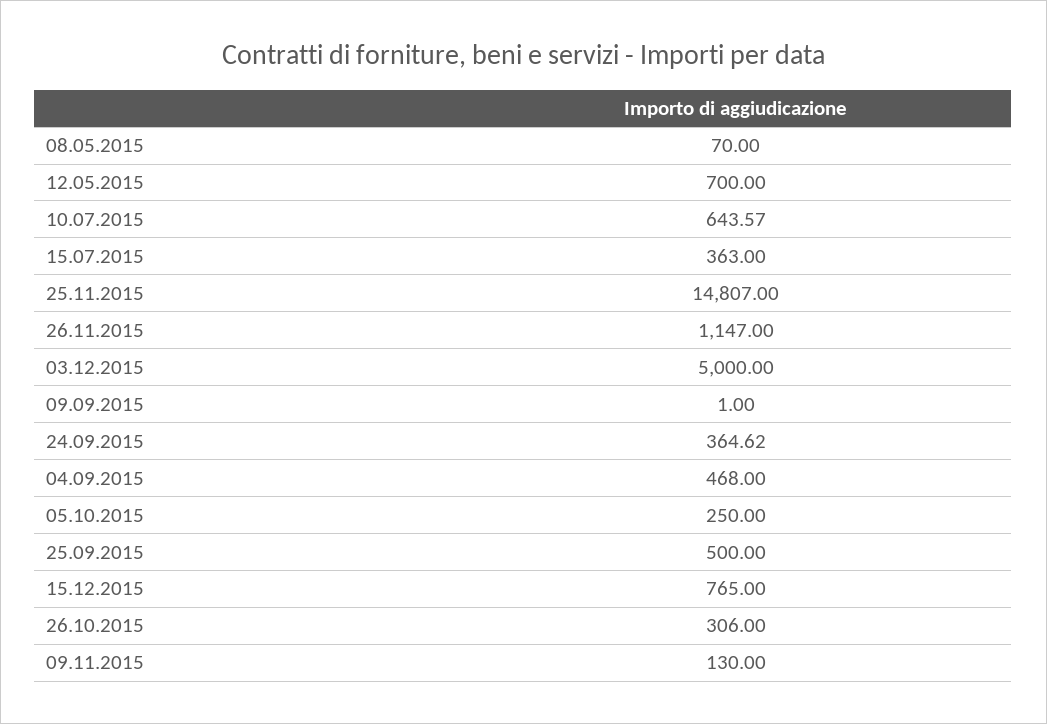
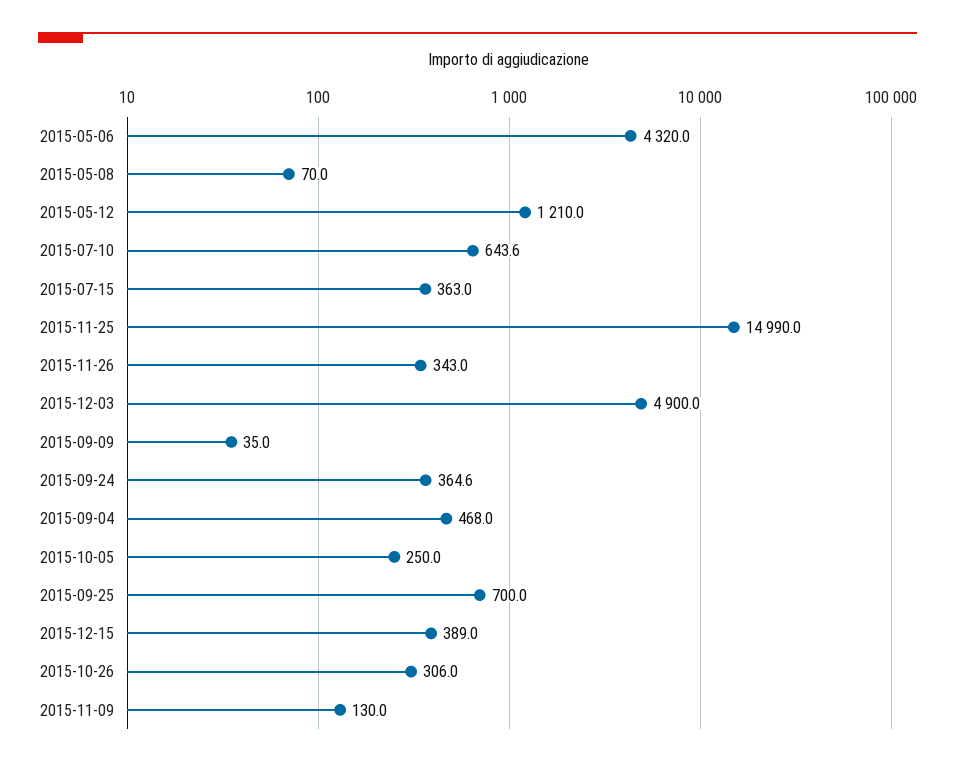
12.05.2015: 700 -> 1210
25.11.2015: 14807 -> 14990
26.11.2015: 1147 -> 343
03.12.2015: 5000 -> 4900
09.09.2015: 1 -> 35
25.09.2015: 500 -> 700
15.12.2015: 765 -> 389
2015-05-06: none -> 4320

